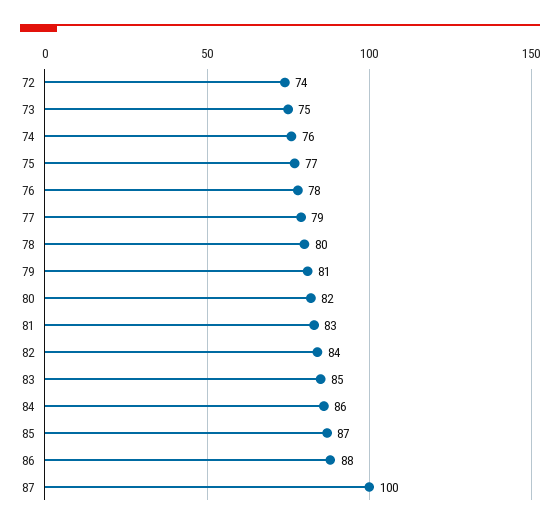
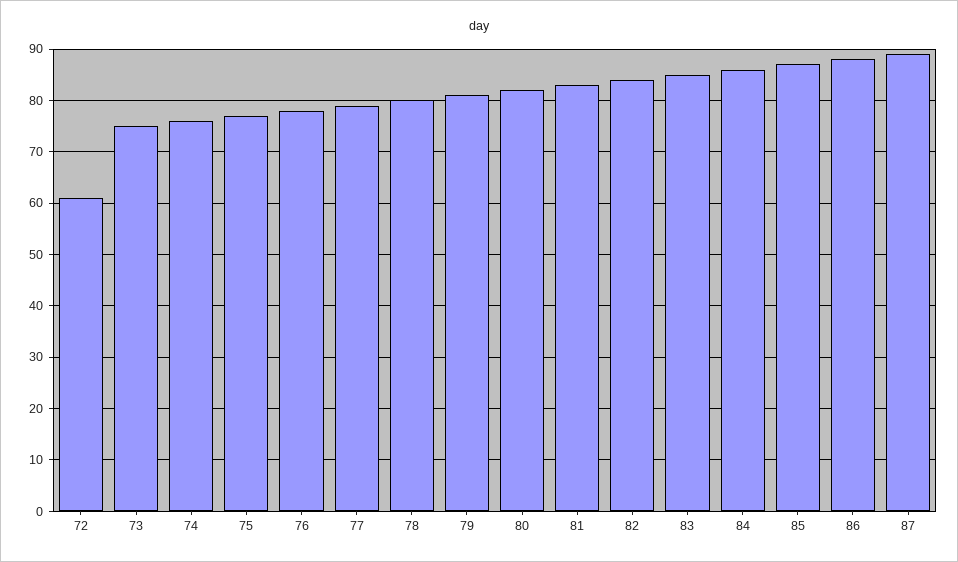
72: 74 -> 60
87: 100 -> 90

